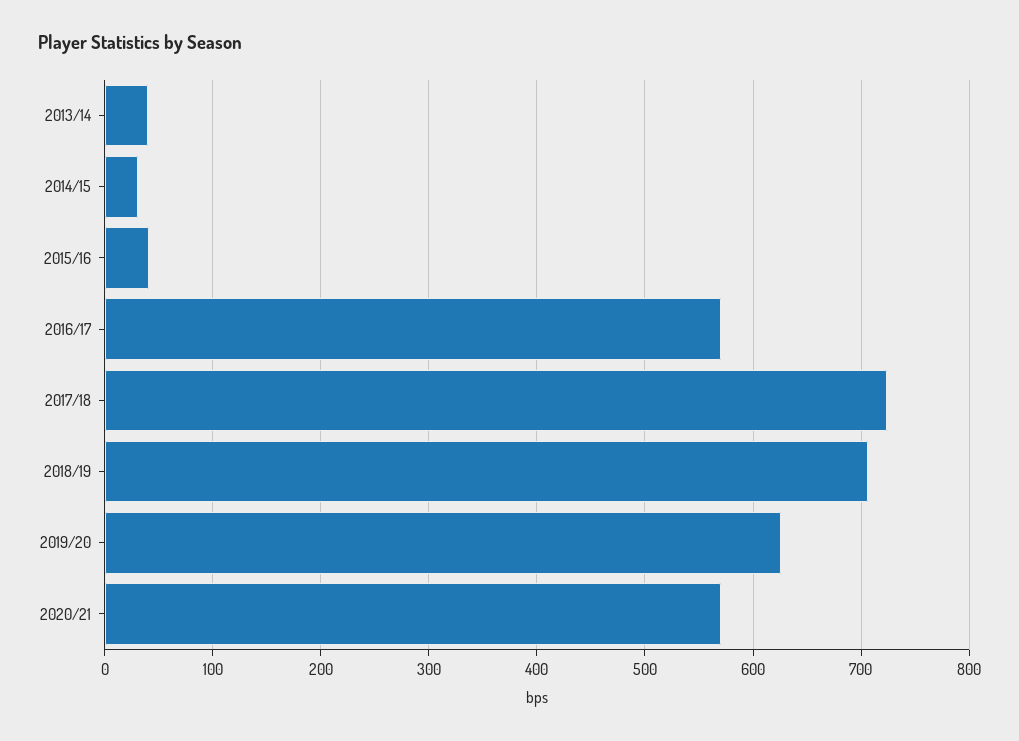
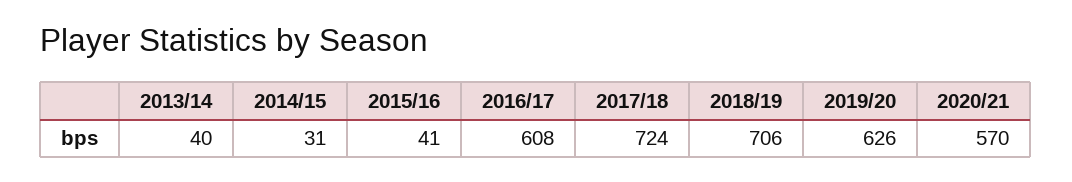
2016/17: 570 -> 608

